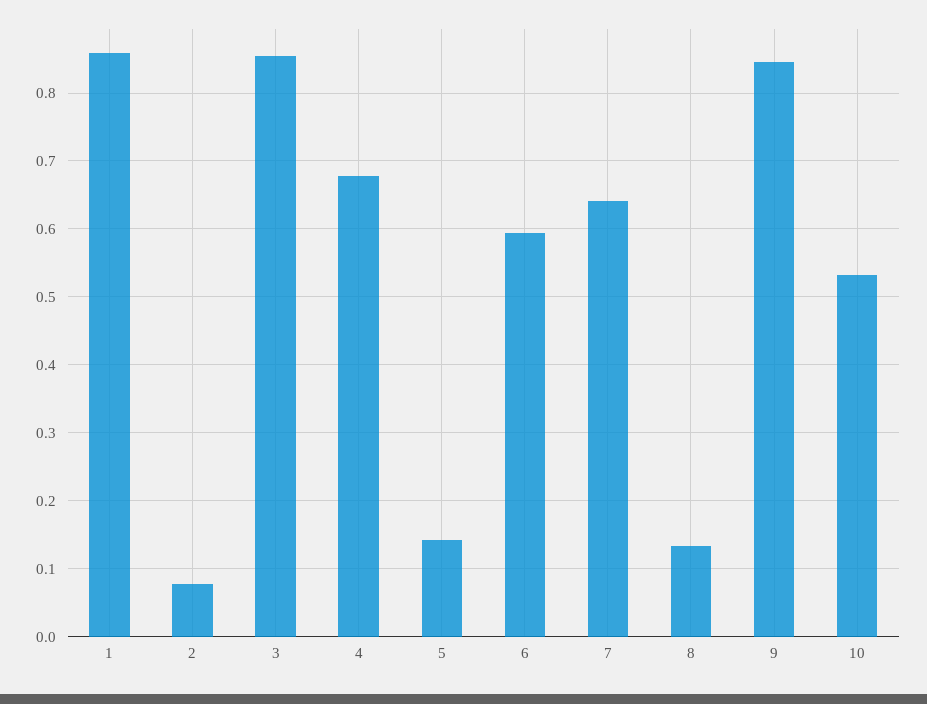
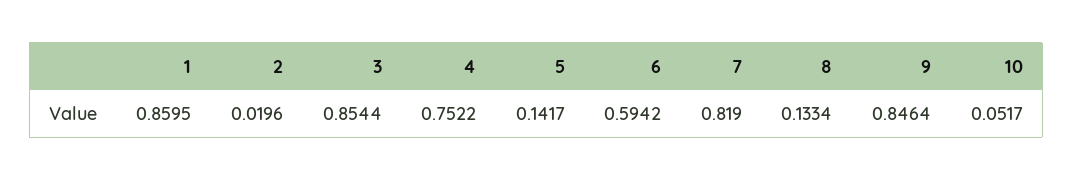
2: 0.08 -> 0.0196
4: 0.68 -> 0.7522
7: 0.64 -> 0.819
10: 0.53 -> 0.0517

